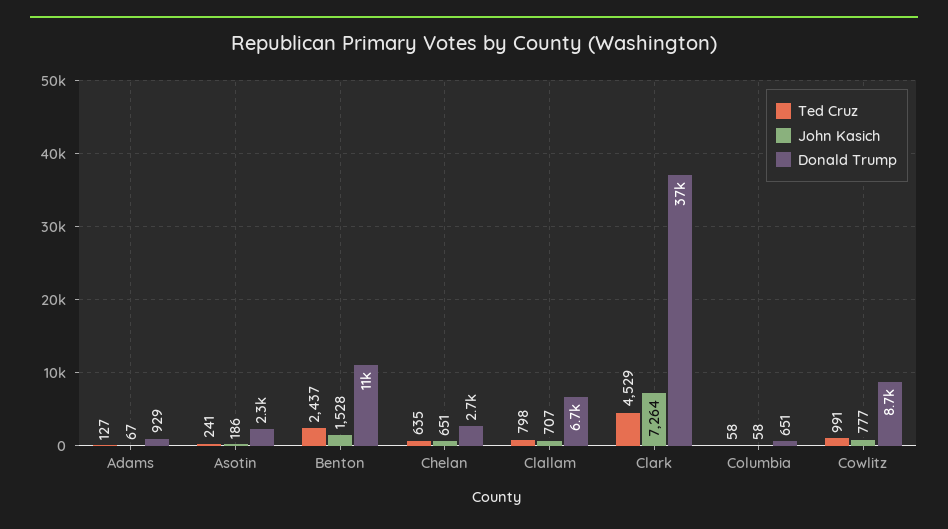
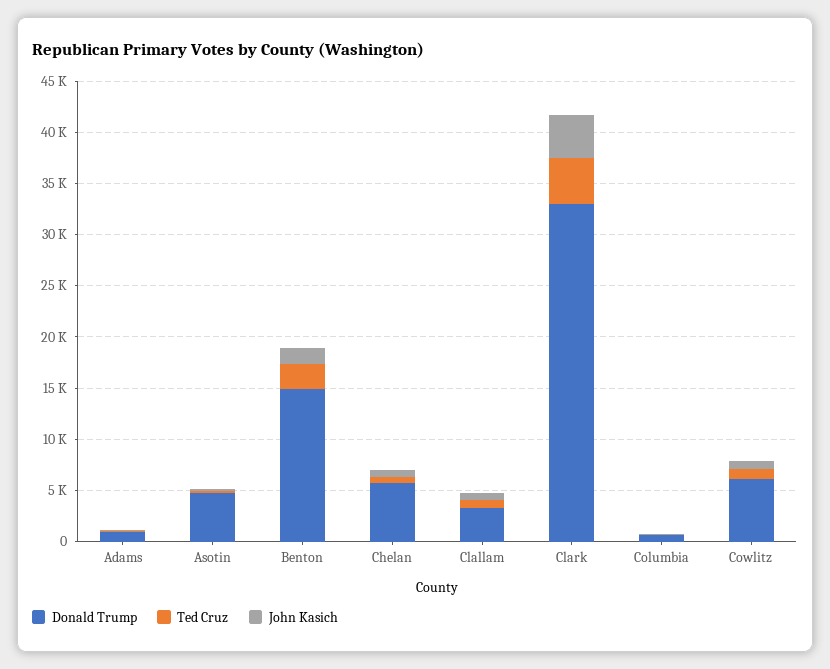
Donald Trump, Asotin: 2300 -> 5000
Donald Trump, Benton: 11000 -> 15000
Donald Trump, Chelan: 2700 -> 6000
Donald Trump, Clallam: 6700 -> 3000
John Kasich, Clark: 7264 -> 4000
Donald Trump, Clark: 37000 -> 33000
Donald Trump, Cowlitz: 8700 -> 6000

